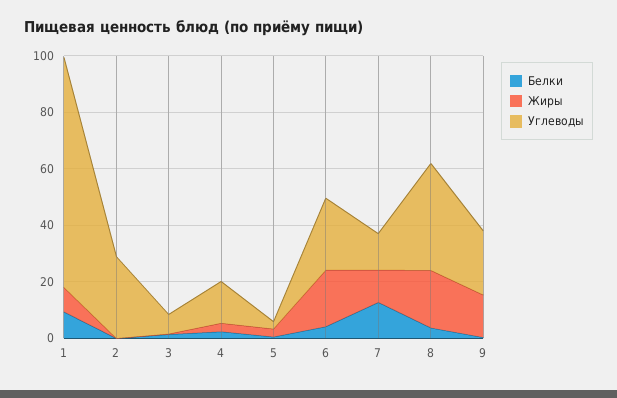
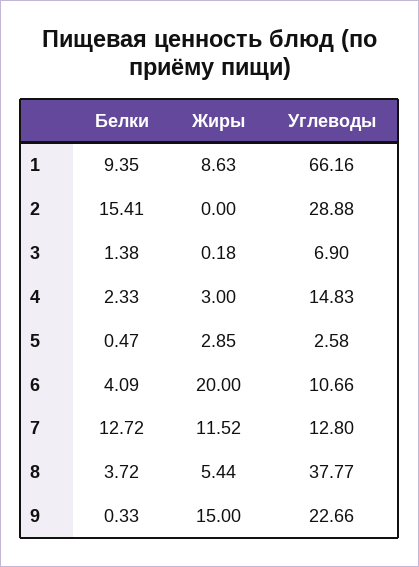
Углеводы, 1: 80 -> 66.16
Белки, 2: 0 -> 15.41
Углеводы, 6: 25 -> 10.66
Жиры, 8: 20 -> 5.44

